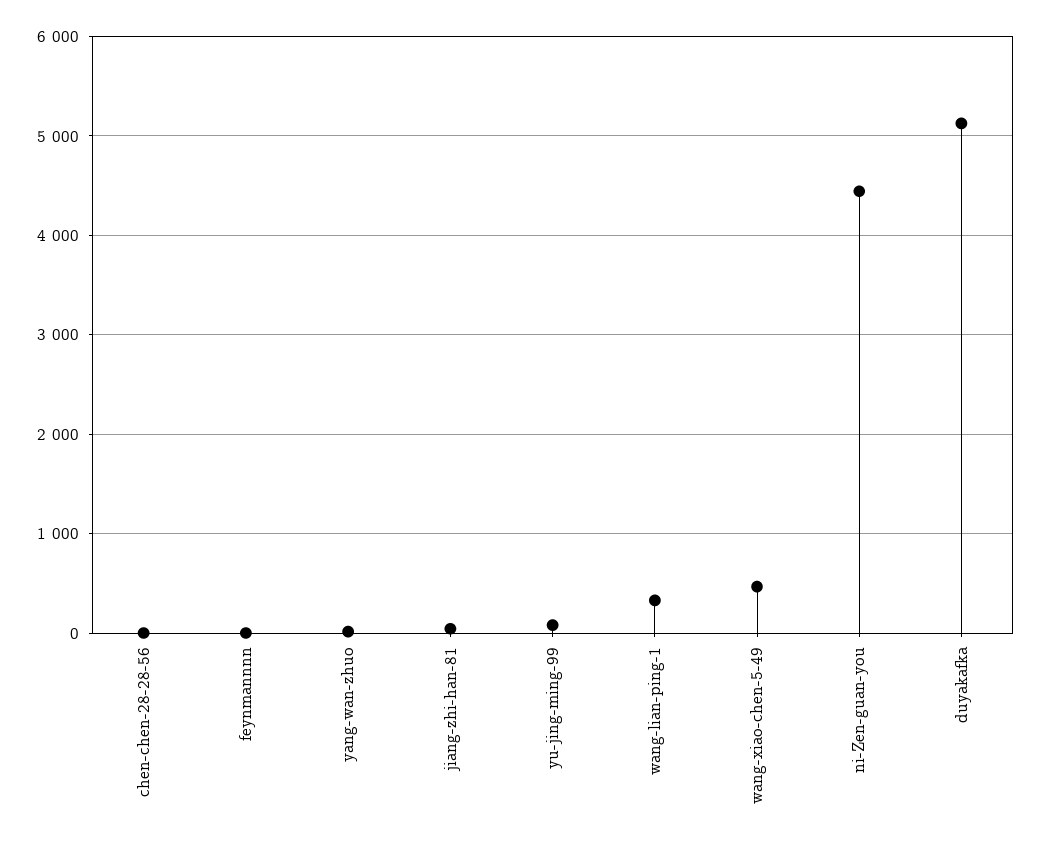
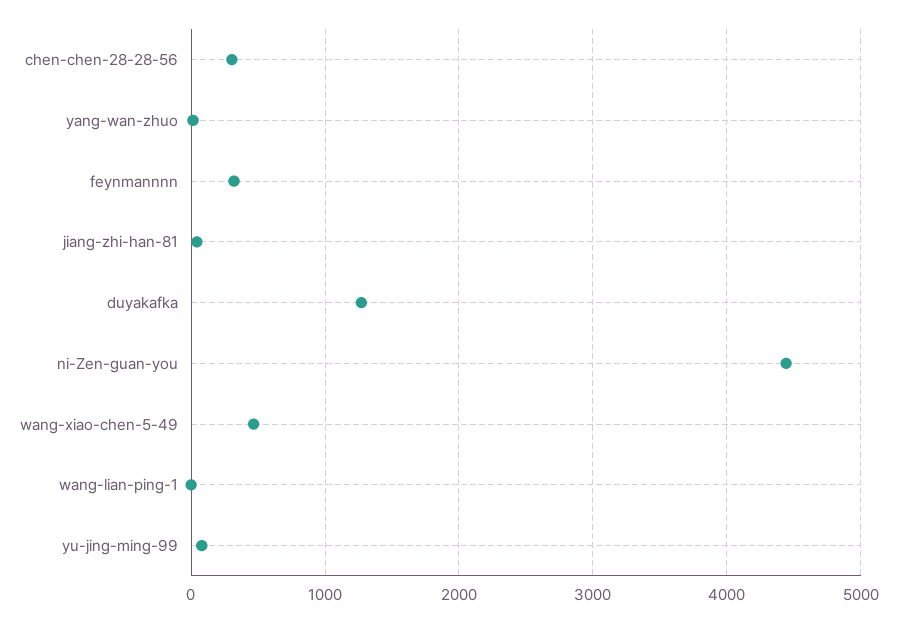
chen-chen-28-28-56: 0 -> 300
feynmannnn: 0 -> 300
wang-lian-ping-1: 300 -> 0
duyakafka: 5100 -> 1300

